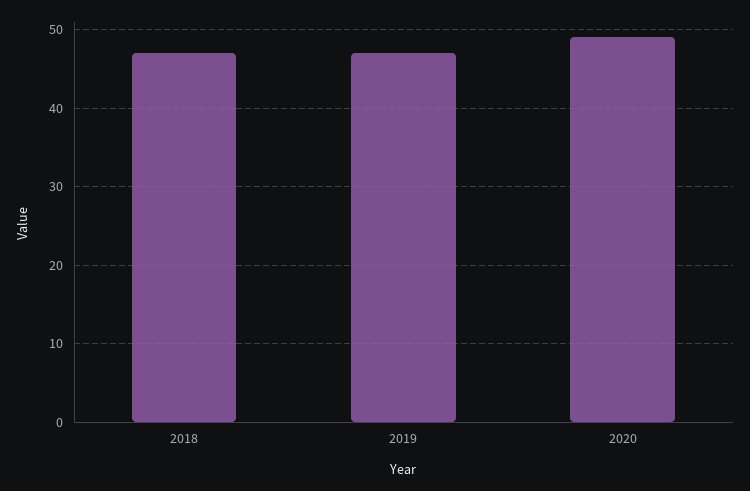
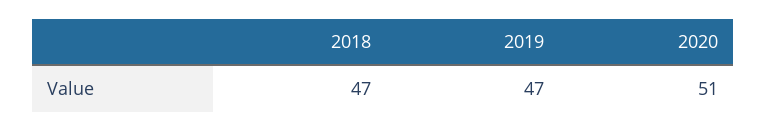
2020: 49 -> 51

